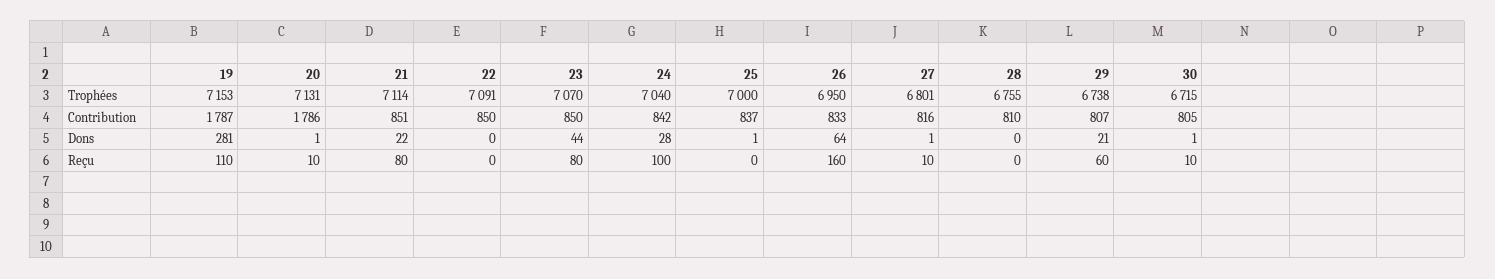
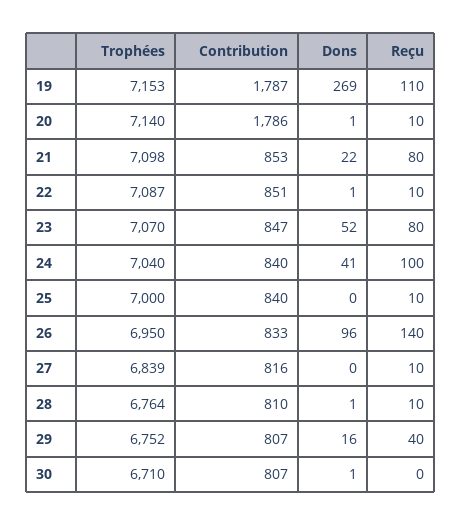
20, Trophées: 7131 -> 7140
21, Trophées: 7114 -> 7098
22, Trophées: 7091 -> 7087
27, Trophées: 6801 -> 6839
28, Trophées: 6755 -> 6764
29, Trophées: 6738 -> 6752
30, Trophées: 6715 -> 6710
21, Contribution: 851 -> 853
22, Contribution: 850 -> 851
23, Contribution: 850 -> 847
24, Contribution: 842 -> 840
25, Contribution: 837 -> 840
30, Contribution: 805 -> 807
19, Dons: 281 -> 269
22, Dons: 0 -> 1
23, Dons: 44 -> 52
24, Dons: 28 -> 41
25, Dons: 1 -> 0
26, Dons: 64 -> 96
27, Dons: 1 -> 0
28, Dons: 0 -> 1
29, Dons: 21 -> 16
22, Reçu: 0 -> 10
25, Reçu: 0 -> 10
26, Reçu: 160 -> 140
28, Reçu: 0 -> 10
29, Reçu: 60 -> 40
30, Reçu: 10 -> 0

